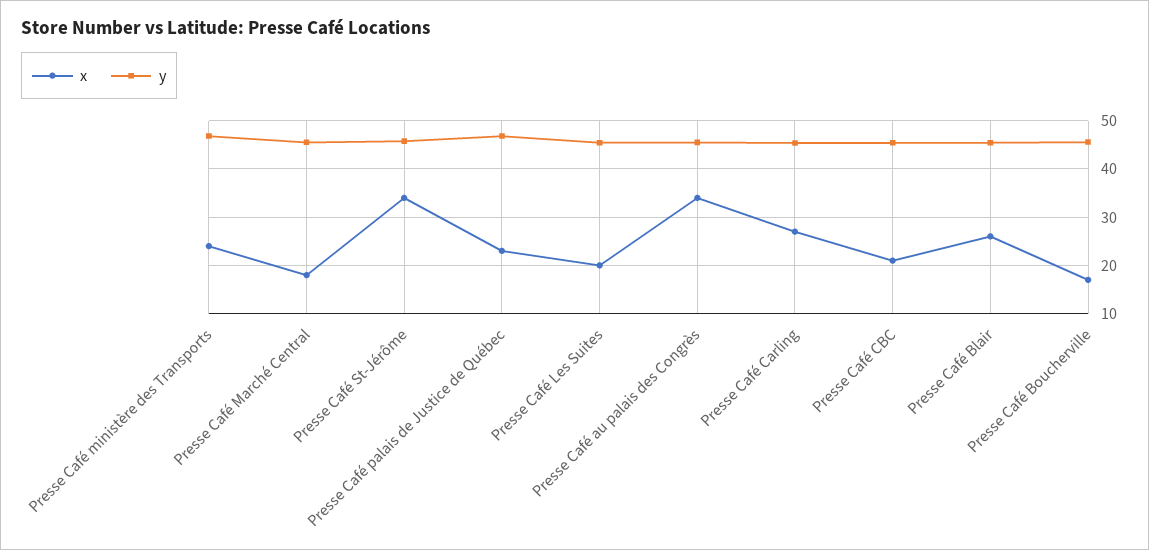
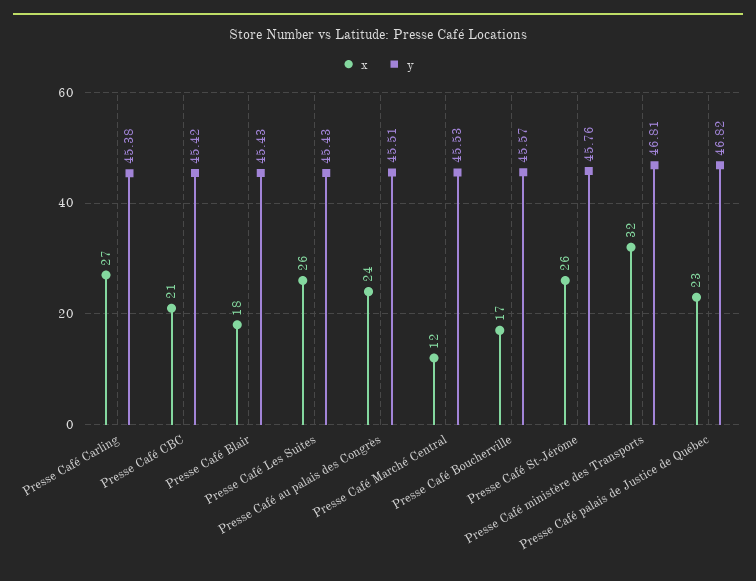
x, Presse Café ministère des Transports: 24 -> 32
x, Presse Café Marché Central: 18 -> 12
x, Presse Café St-Jérôme: 34 -> 26
x, Presse Café Les Suites: 20 -> 26
x, Presse Café au palais des Congrès: 34 -> 24
x, Presse Café Blair: 26 -> 18

